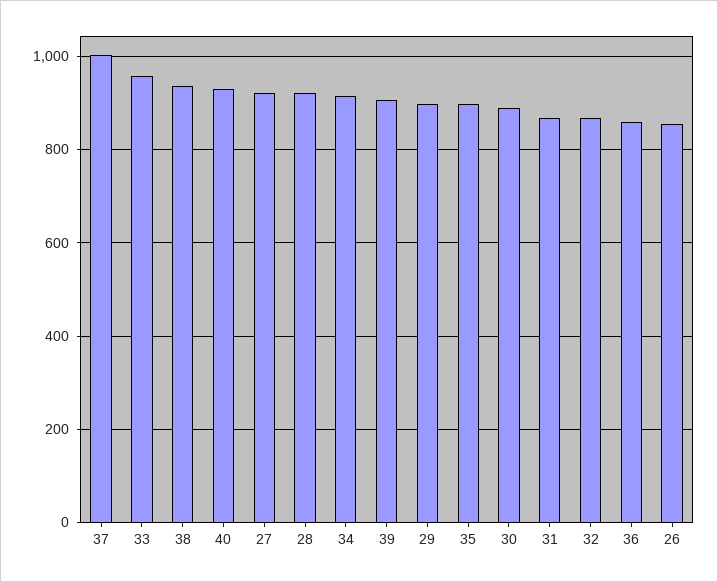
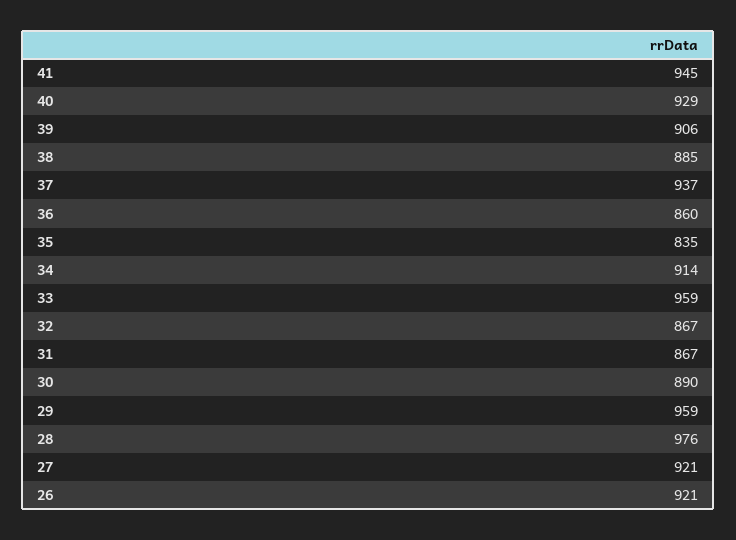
37: 1000 -> 937
38: 940 -> 885
28: 920 -> 976
29: 900 -> 959
35: 900 -> 835
26: 860 -> 921
41: none -> 945

